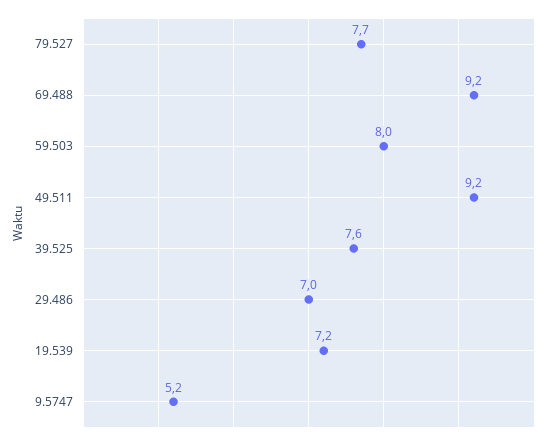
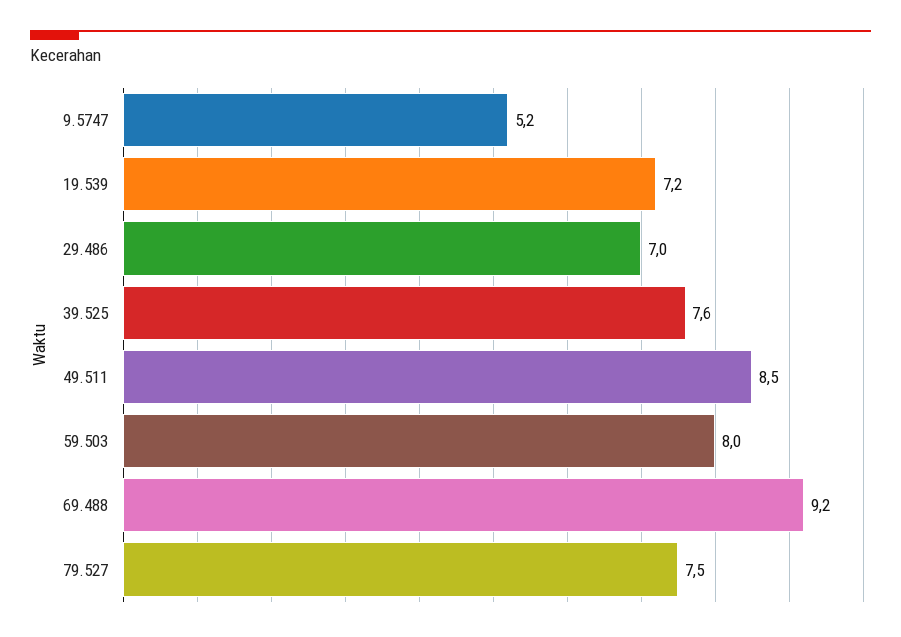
79.527: 7.7 -> 7.5
49.511: 9.2 -> 8.5

